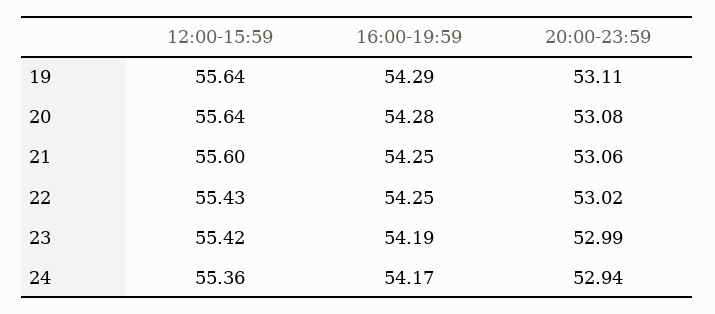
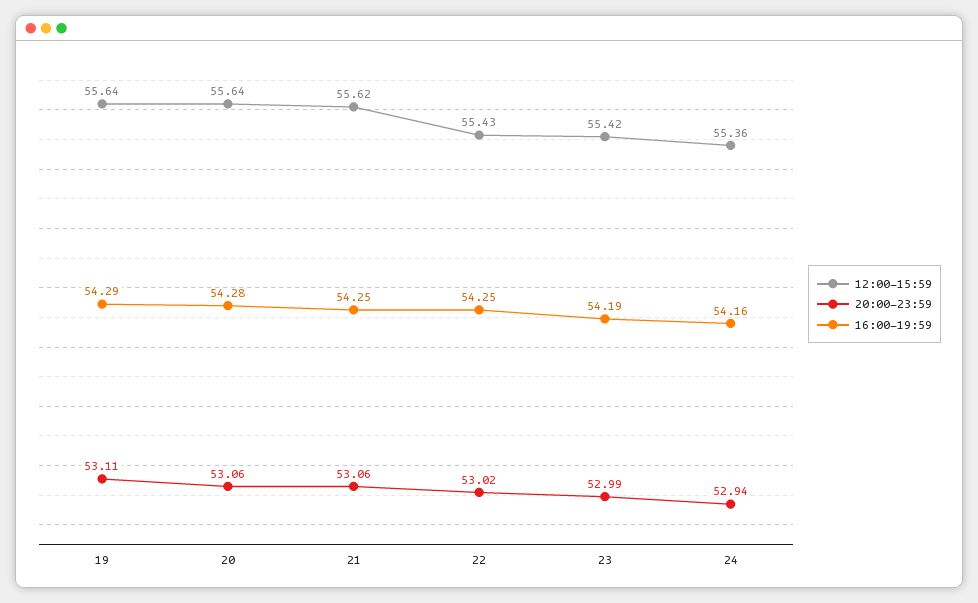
20:00-23:59, 20: 53.08 -> 53.06
12:00-15:59, 21: 55.6 -> 55.62
16:00-19:59, 24: 54.17 -> 54.16

